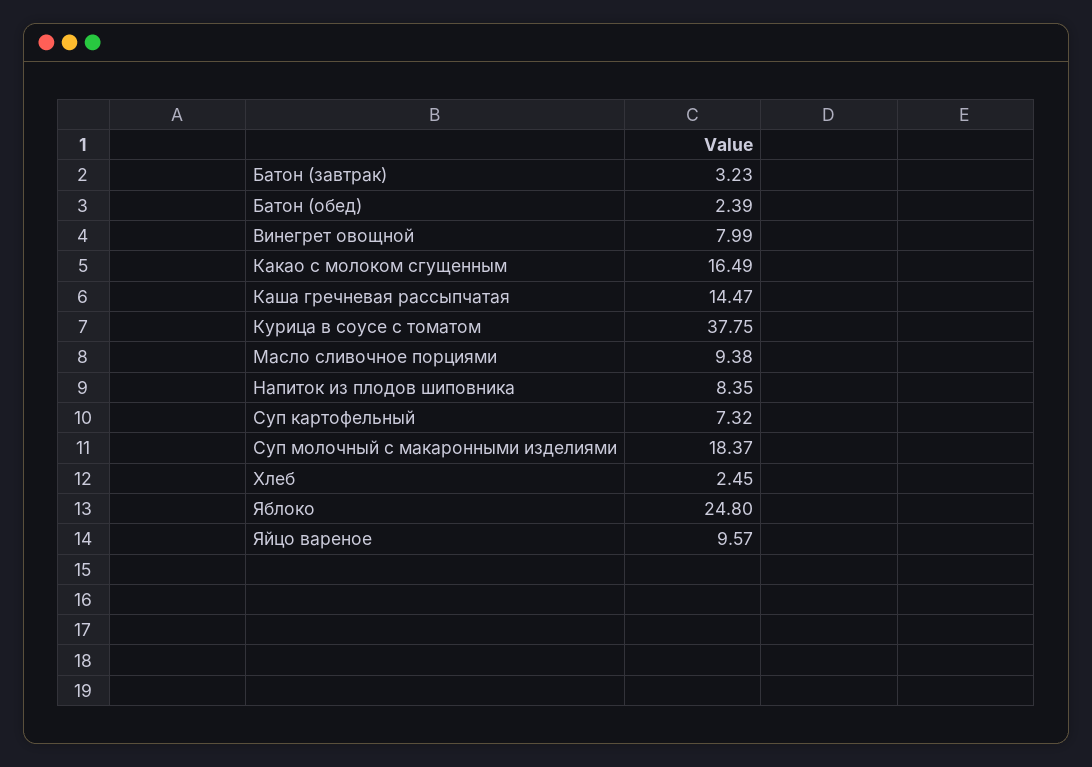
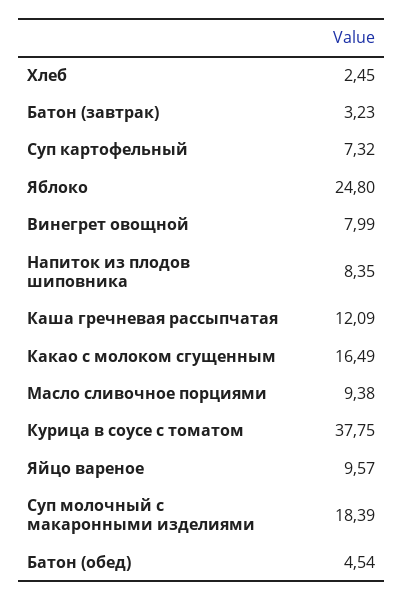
Батон (обед): 2.39 -> 4.54
Каша гречневая рассыпчатая: 14.47 -> 12.09
Суп молочный с макаронными изделиями: 18.37 -> 18.39

